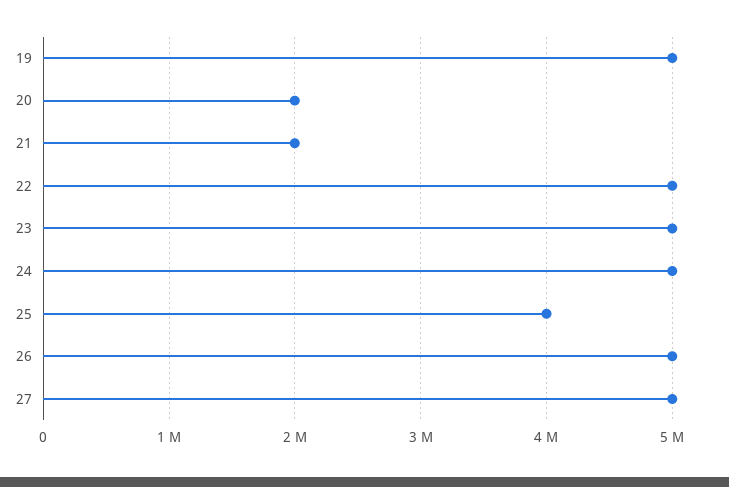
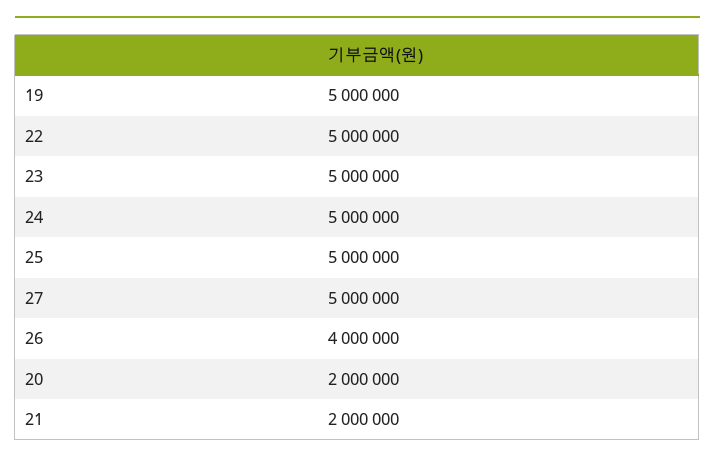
25: 4000000 -> 5000000
26: 5000000 -> 4000000

